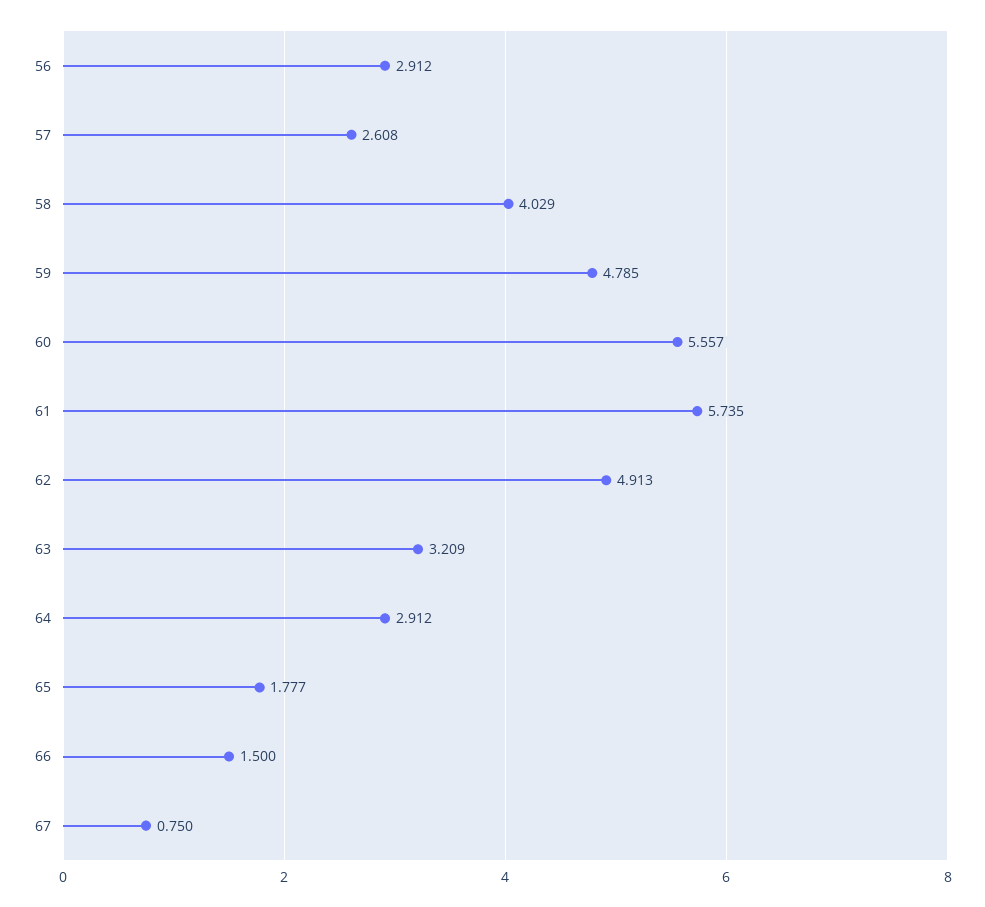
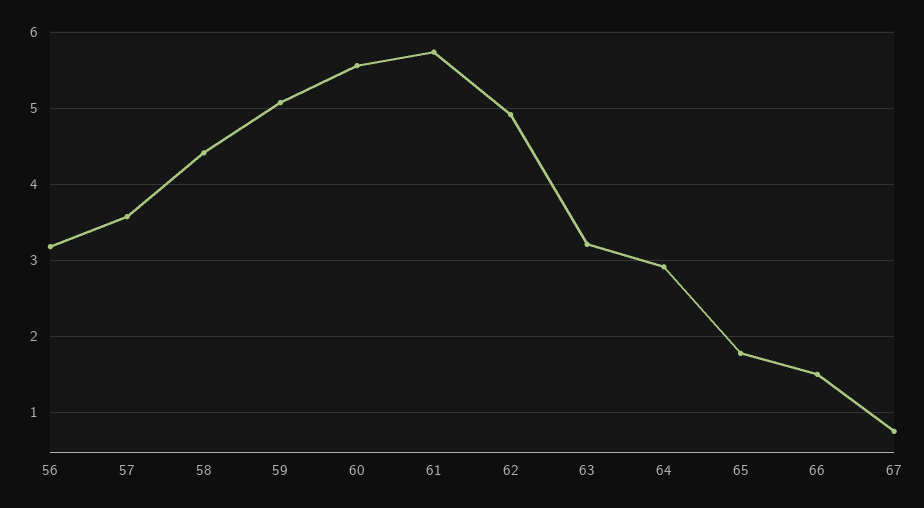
56: 2.912 -> 3.2
57: 2.608 -> 3.6
58: 4.029 -> 4.4
59: 4.785 -> 5.1

